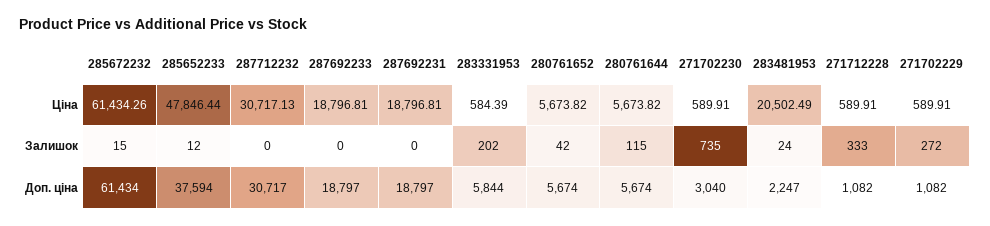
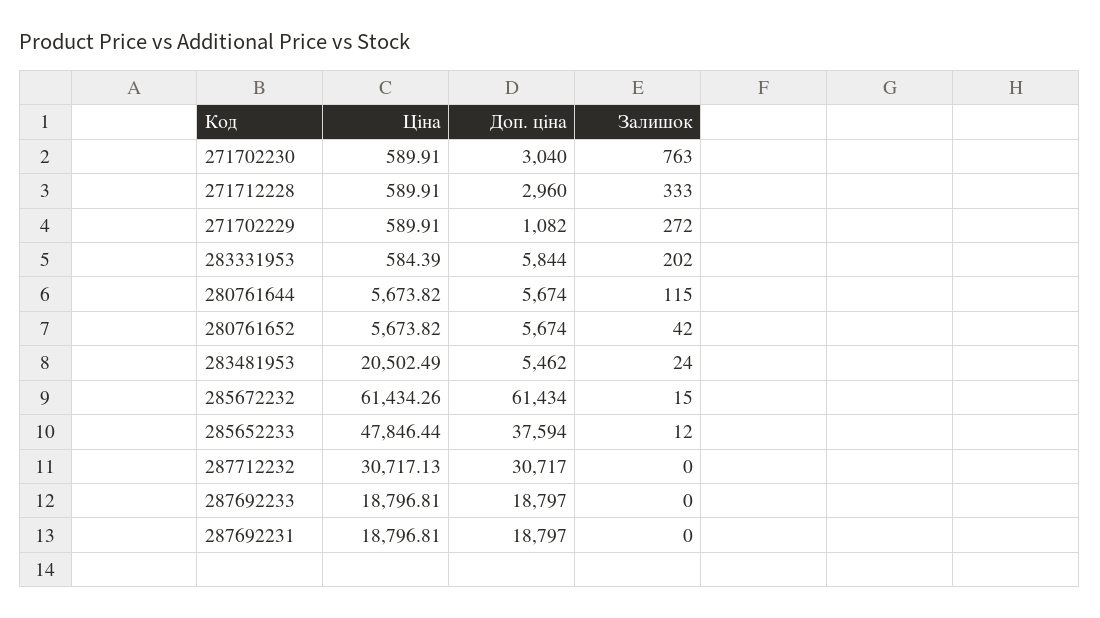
271702230, Залишок: 735 -> 763
283481953, Доп. ціна: 2247 -> 5462
271712228, Доп. ціна: 1082 -> 2960

